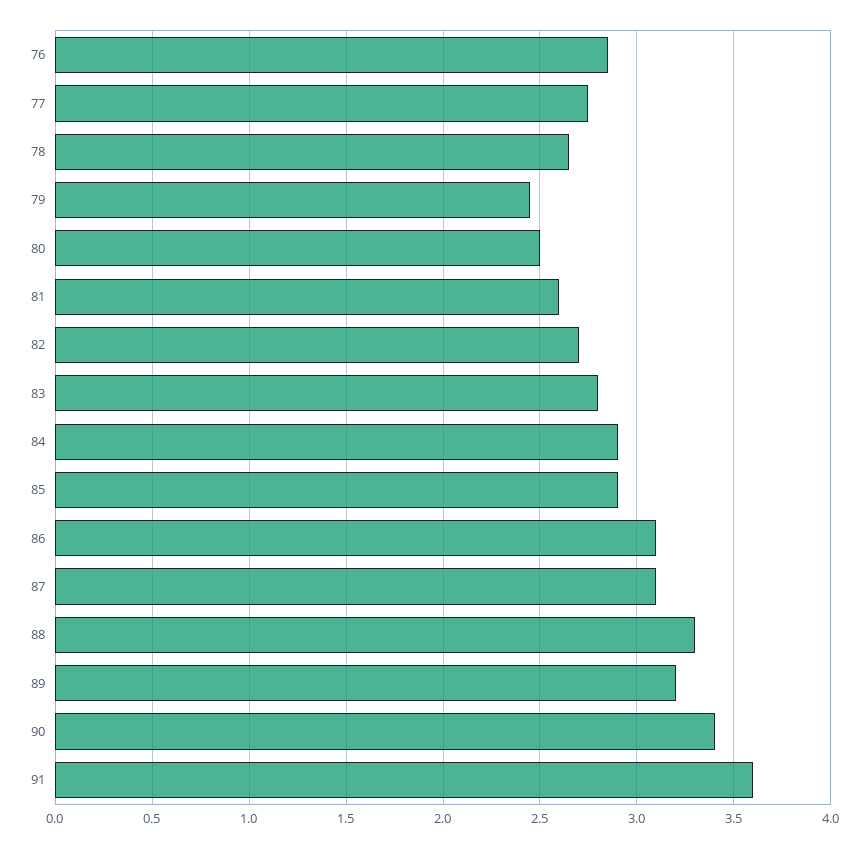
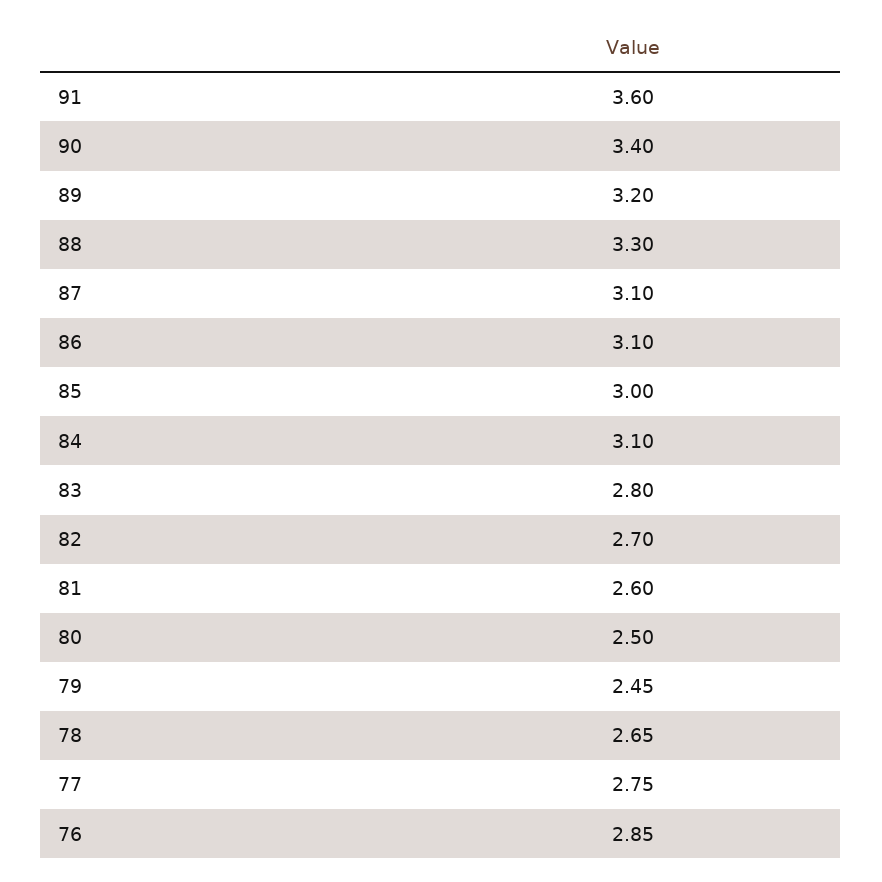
84: 2.9 -> 3.1
85: 2.9 -> 3

